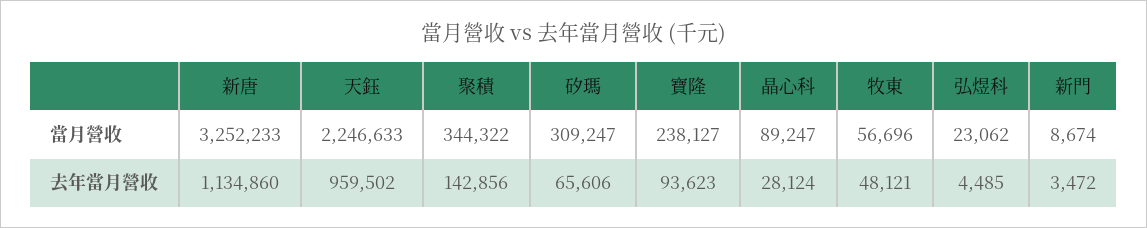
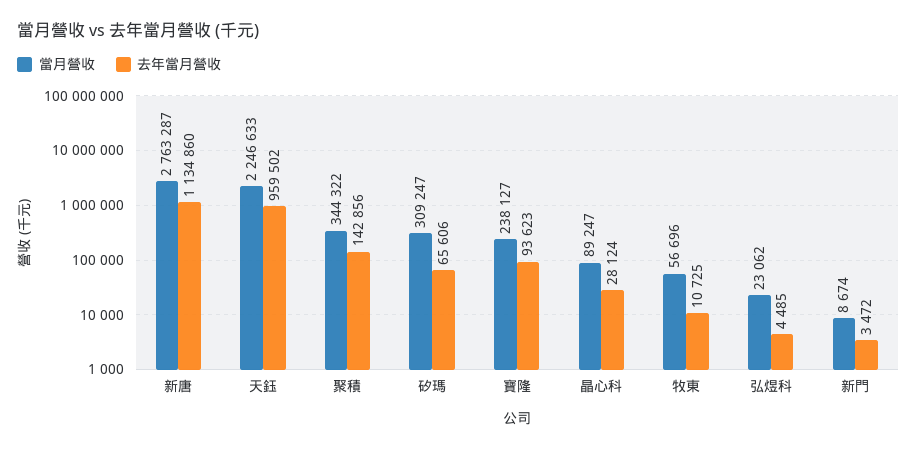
當月營收, 新唐: 3252233 -> 2763287
去年當月營收, 牧東: 48121 -> 10725

